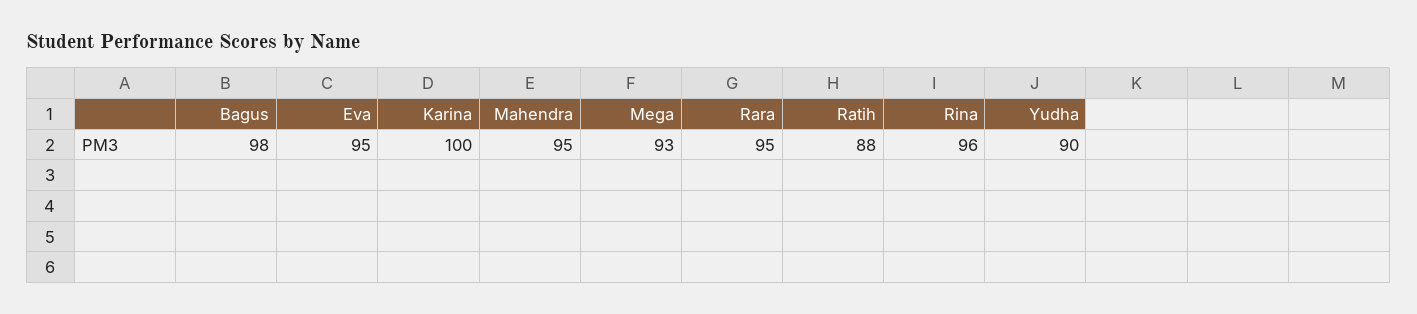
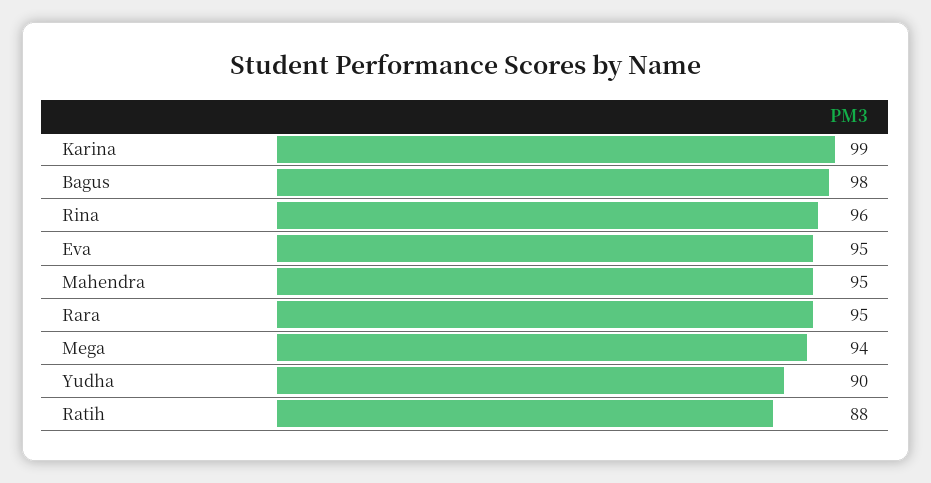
Karina: 100 -> 99
Mega: 93 -> 94

